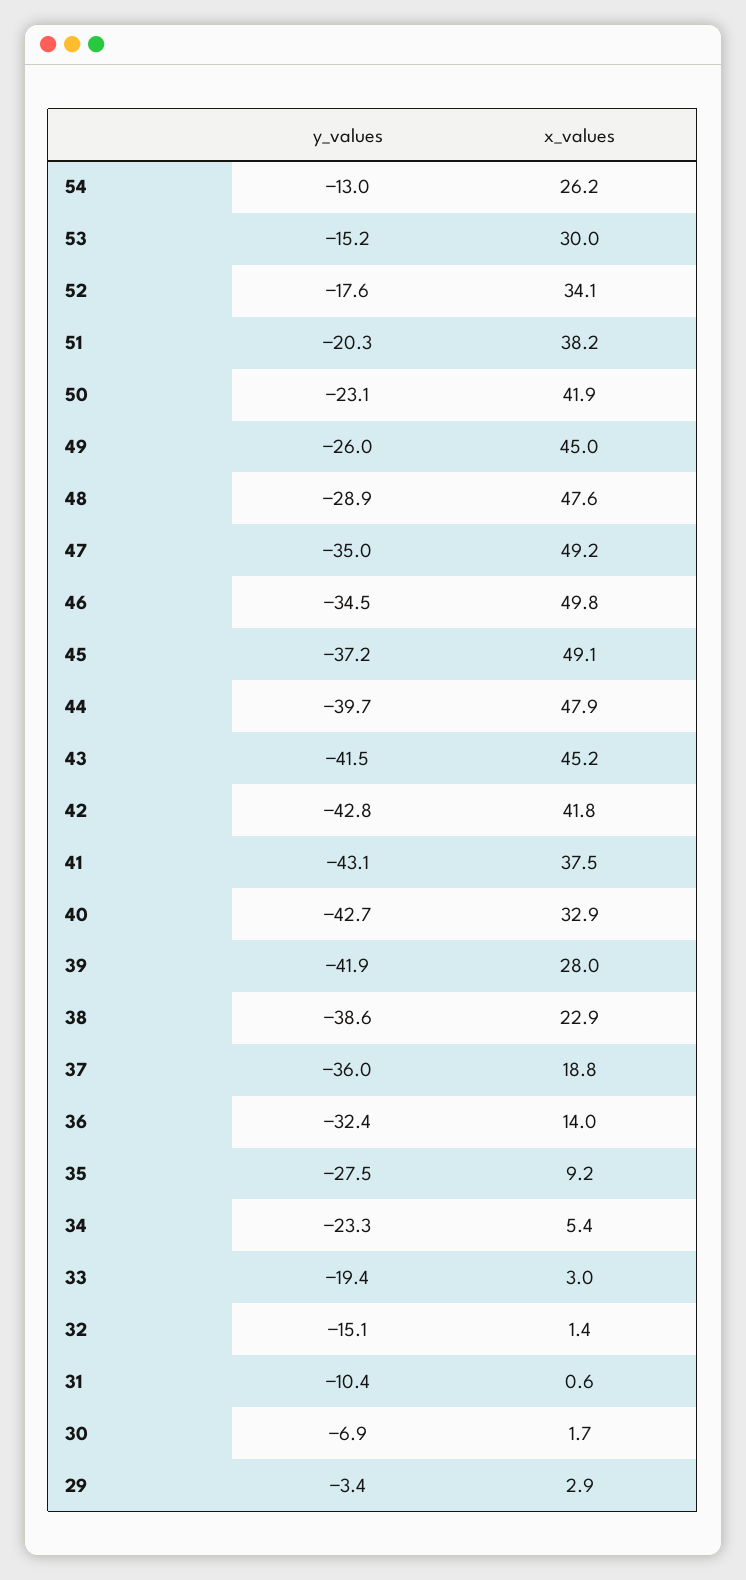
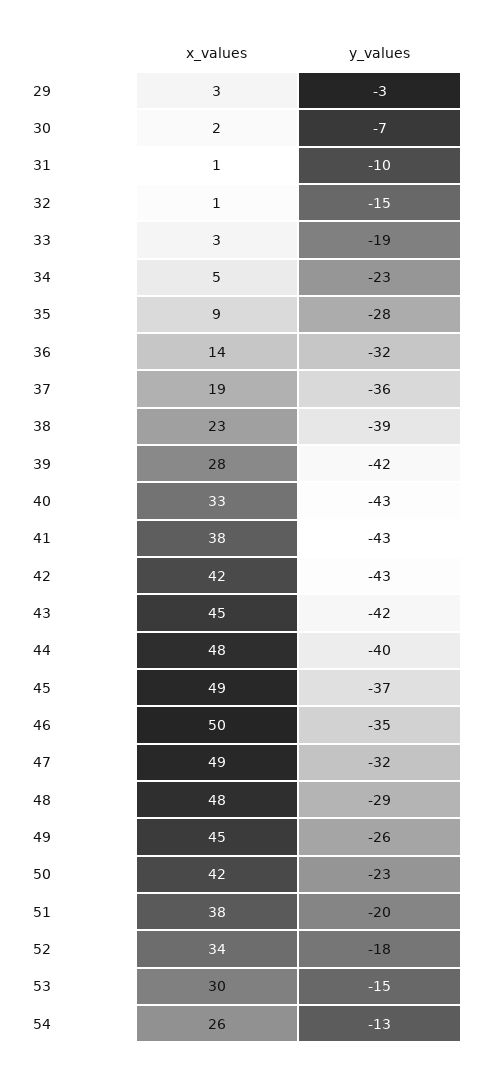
y_values, 47: -35 -> -32

